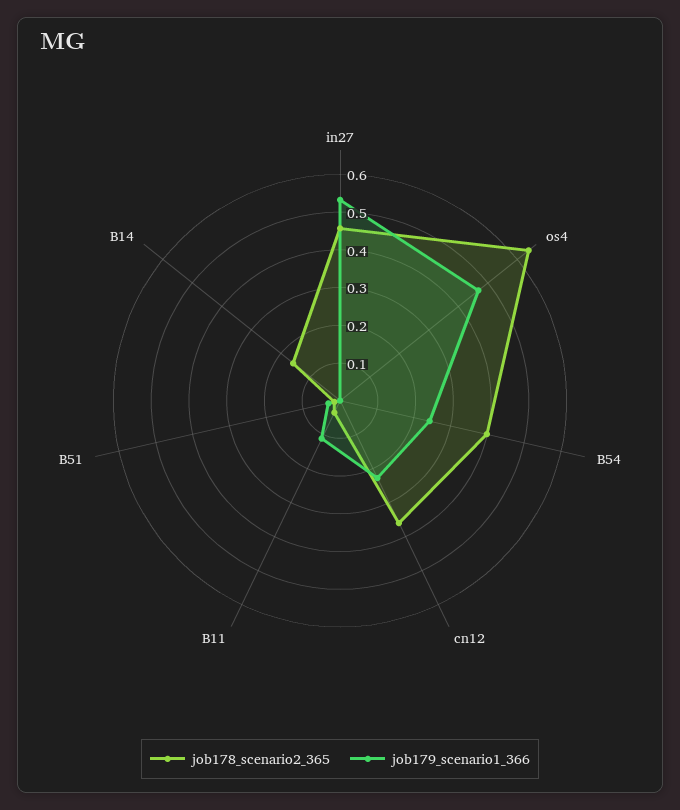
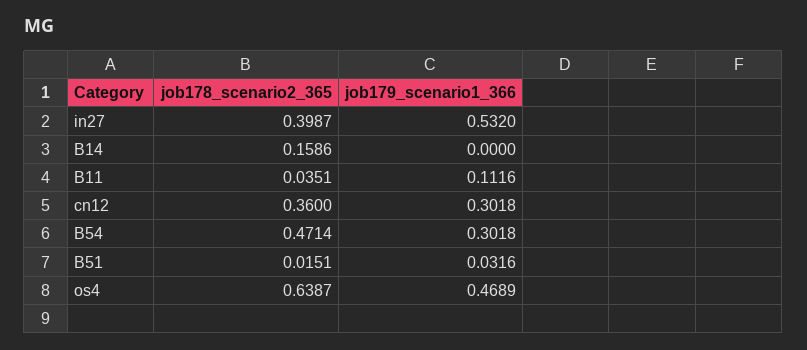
job178_scenario2_365, in27: 0.45 -> 0.3987
job178_scenario2_365, B54: 0.4 -> 0.4714
job179_scenario1_366, B54: 0.25 -> 0.3018
job179_scenario1_366, cn12: 0.225 -> 0.3018

